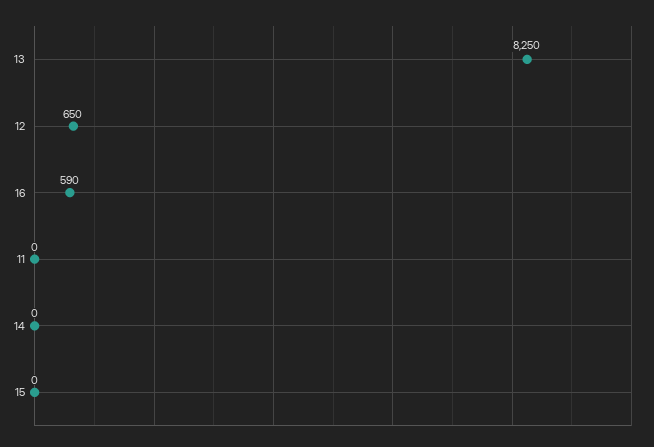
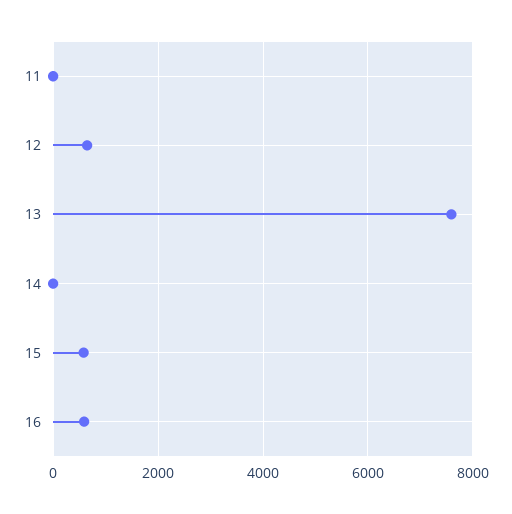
13: 8250 -> 7600
15: 0 -> 600

